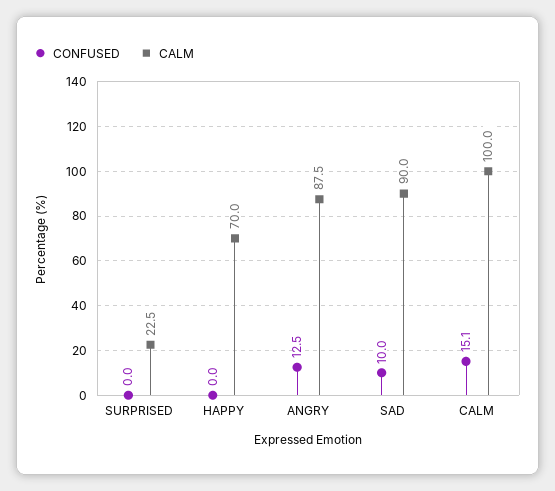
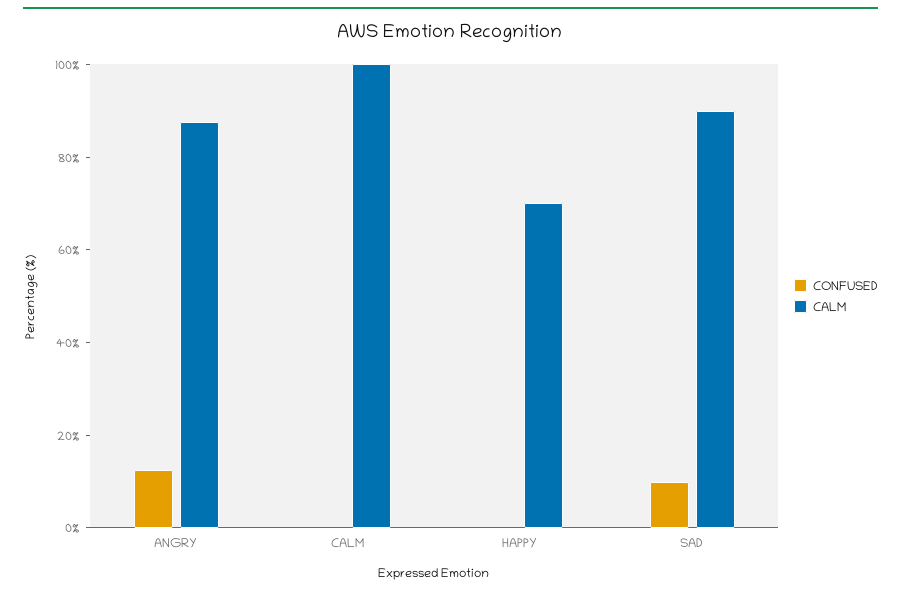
CONFUSED, SURPRISED: 0 -> none
CALM, SURPRISED: 22.5 -> none
CONFUSED, CALM: 15.1 -> 0

